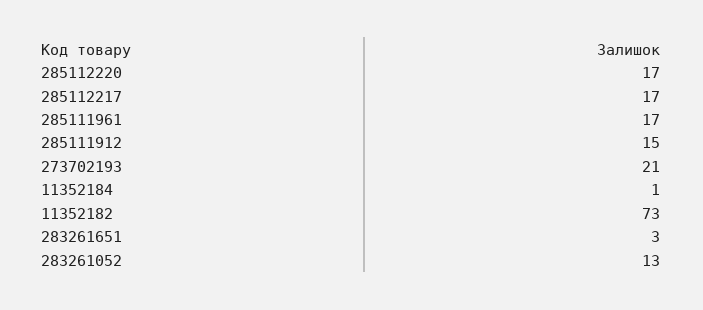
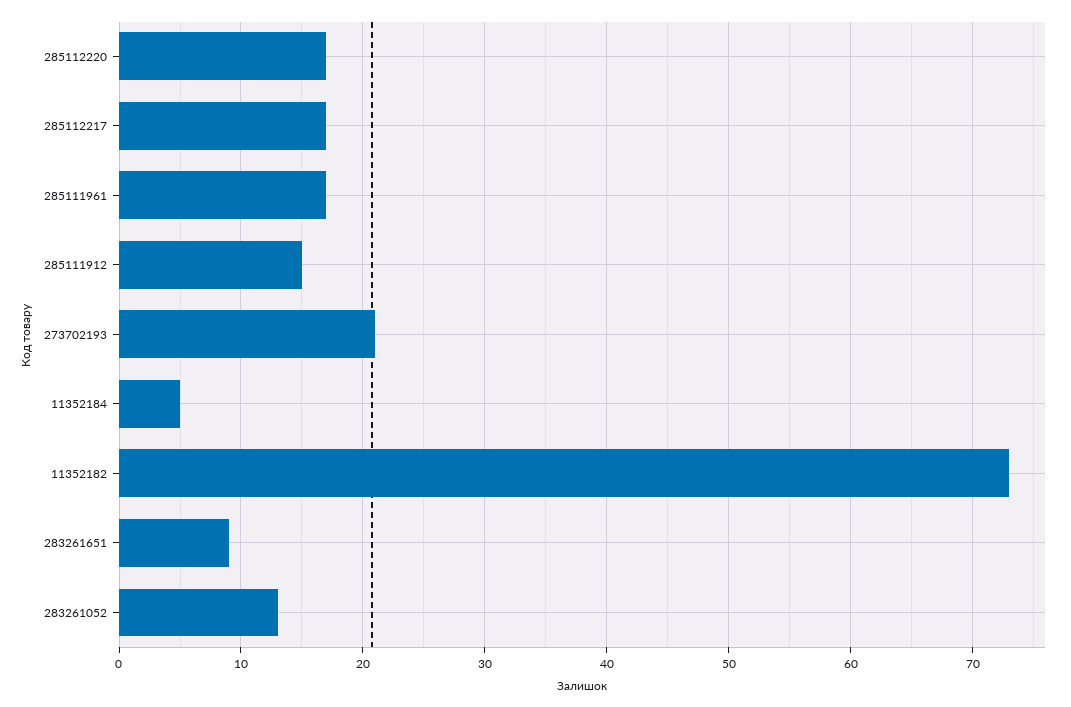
11352184: 1 -> 5
283261651: 3 -> 9

